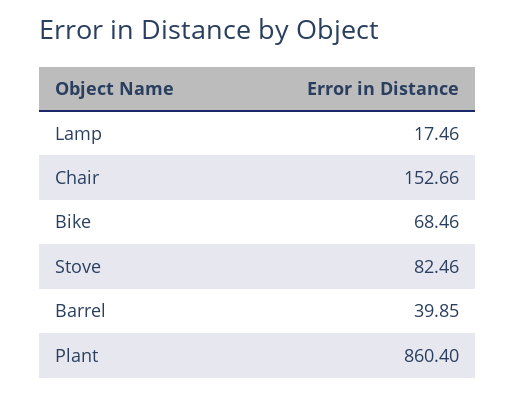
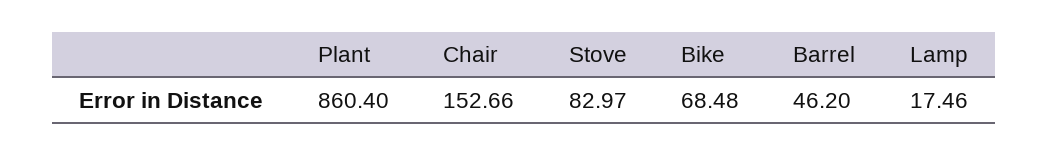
Bike: 68.46 -> 68.48
Stove: 82.46 -> 82.97
Barrel: 39.85 -> 46.2

